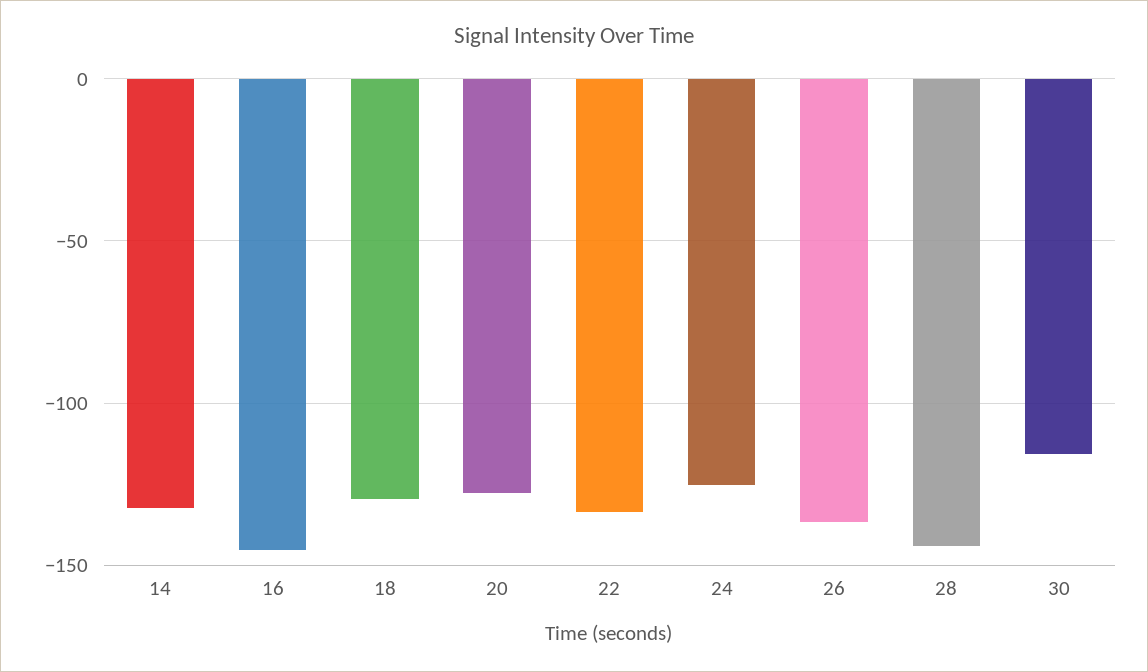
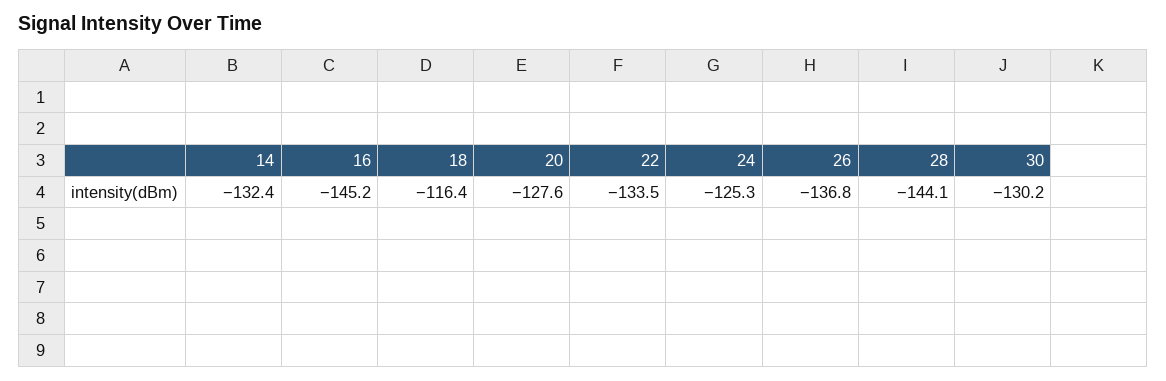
18: -130 -> -116.4
30: -115 -> -130.2

